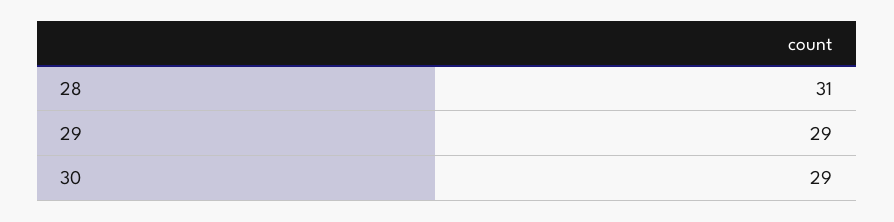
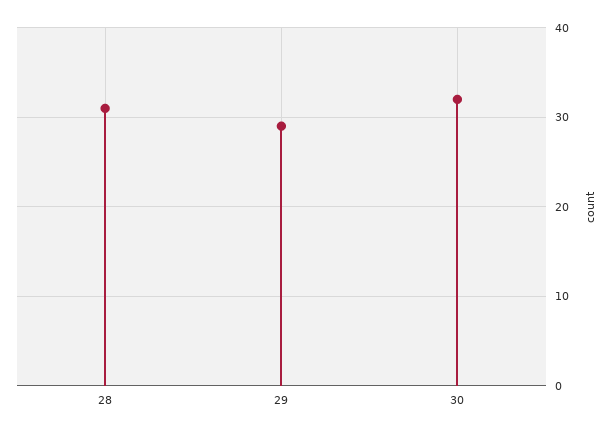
30: 29 -> 32

